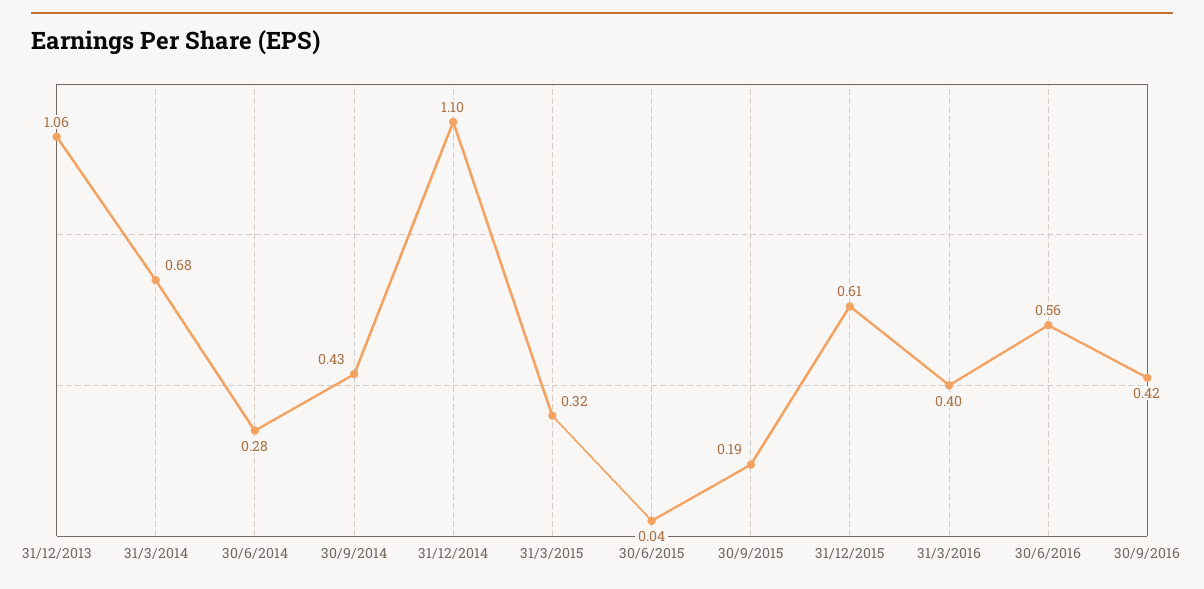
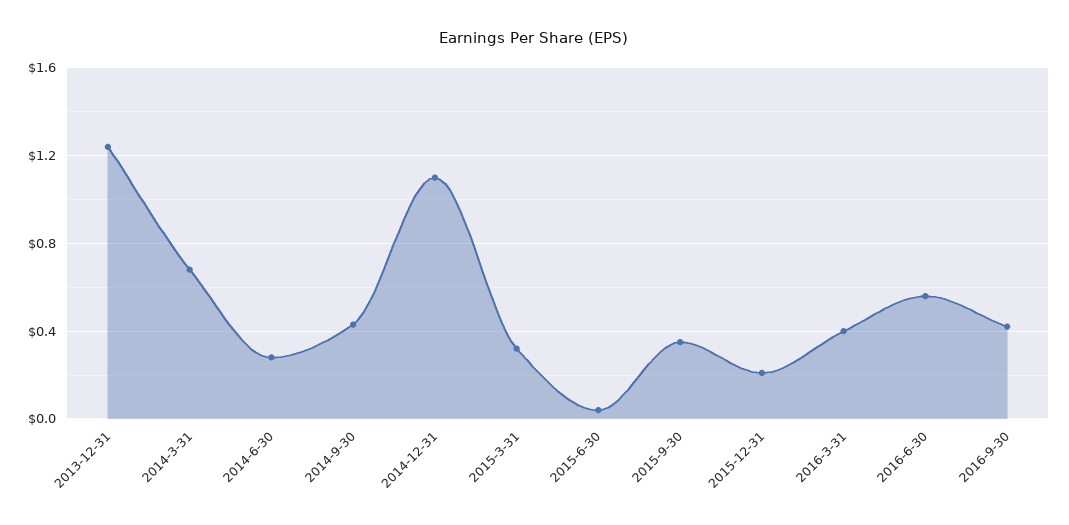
31/12/2013: 1.06 -> 1.25
30/9/2015: 0.19 -> 0.35
31/12/2015: 0.61 -> 0.2

